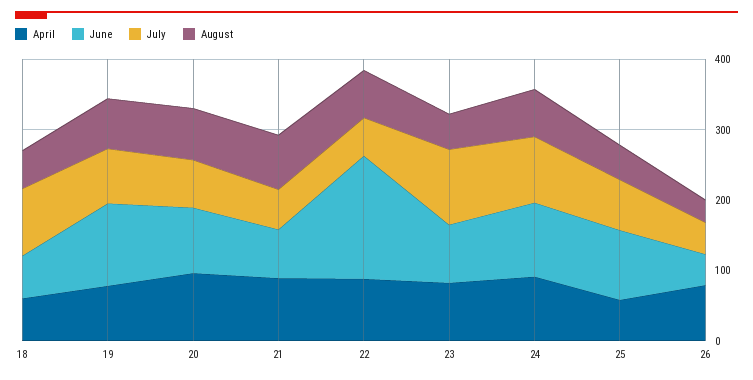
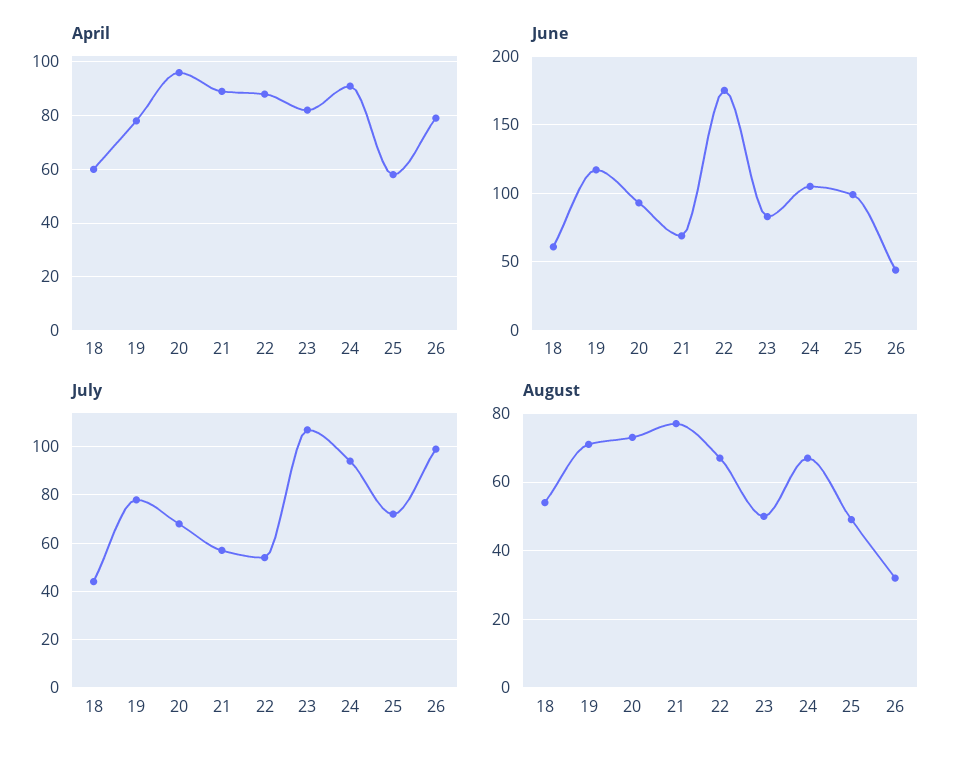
July, 18: 100 -> 45
July, 26: 40 -> 100

